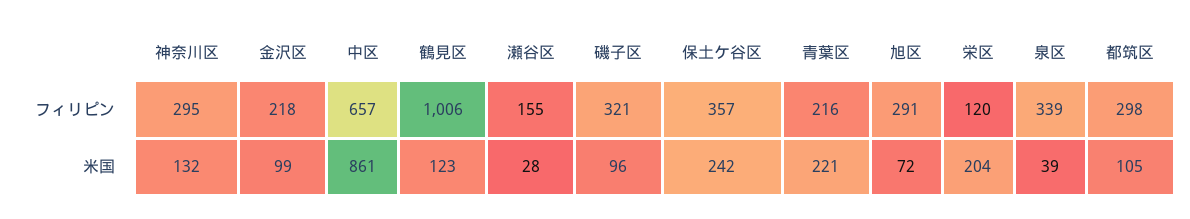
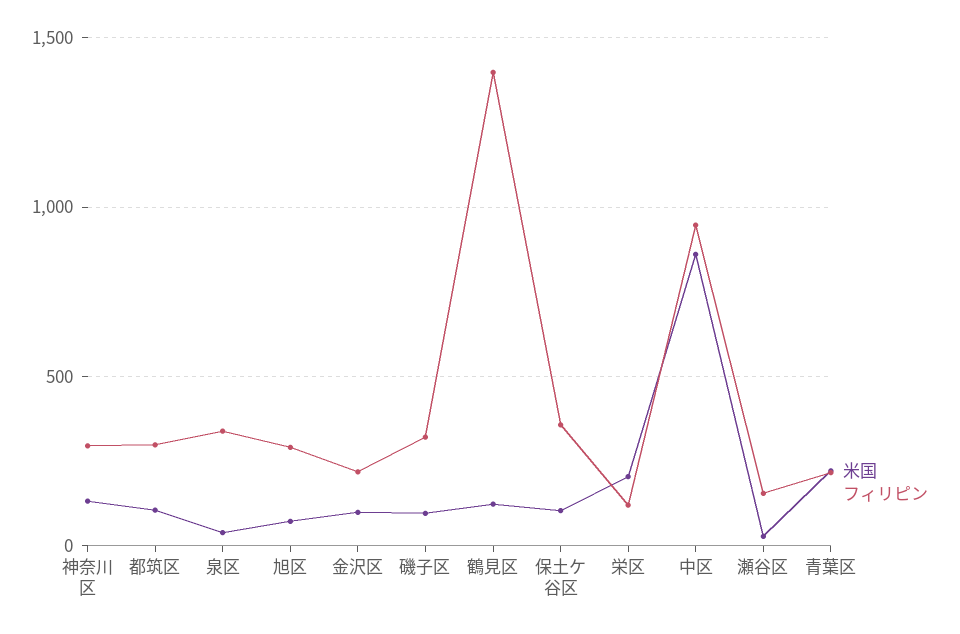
フィリピン, 中区: 657 -> 950
フィリピン, 鶴見区: 1006 -> 1400
米国, 保土ケ谷区: 242 -> 100

